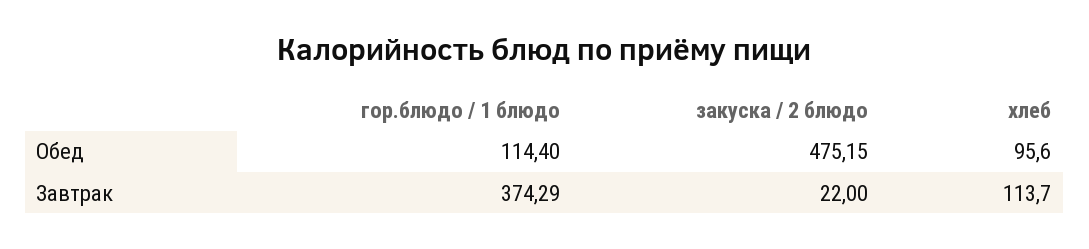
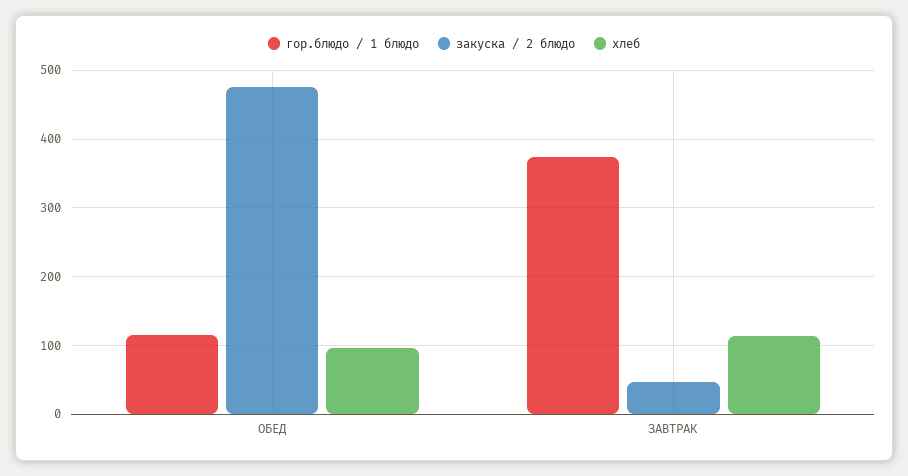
закуска / 2 блюдо, Завтрак: 22 -> 50

